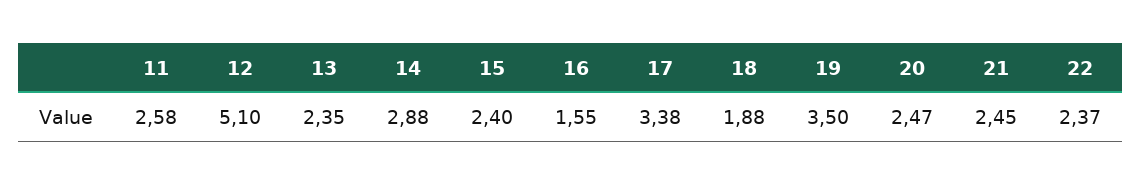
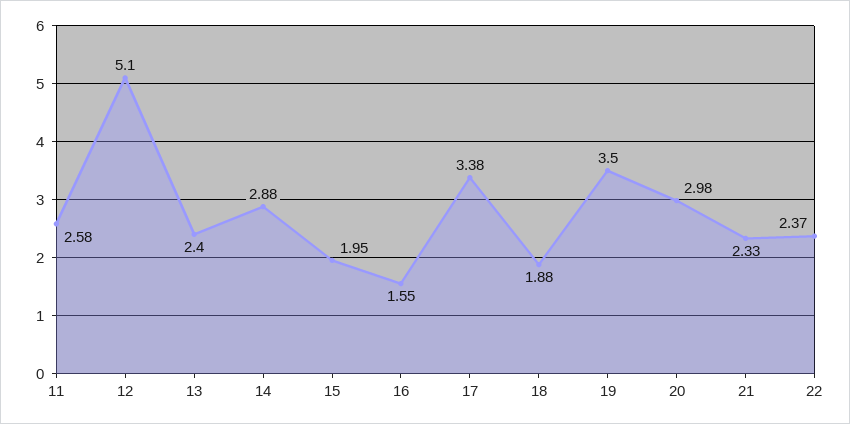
13: 2.35 -> 2.4
15: 2.4 -> 1.95
20: 2.47 -> 2.98
21: 2.45 -> 2.33

